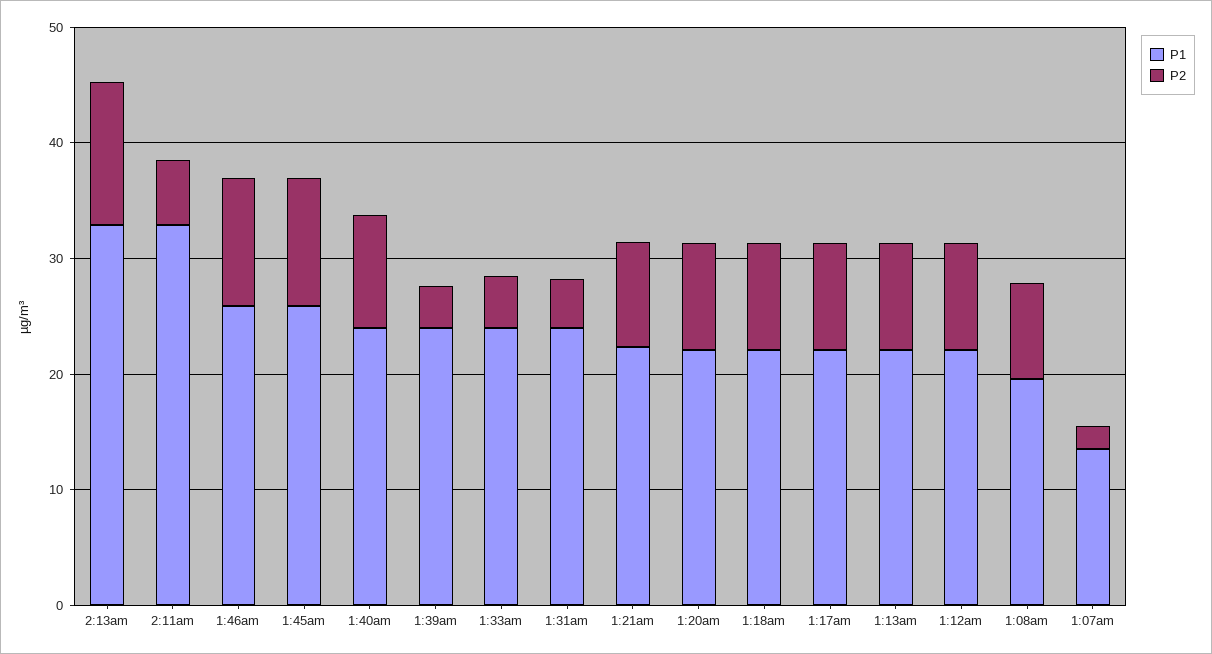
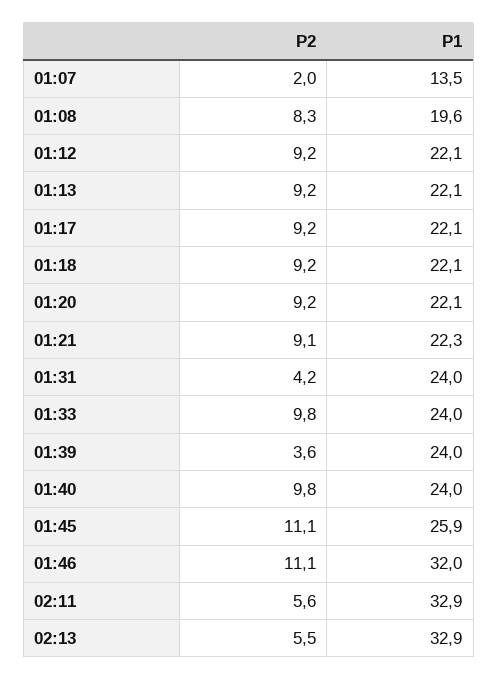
P2, 2:13am: 12 -> 5.5
P1, 1:46am: 26 -> 32
P2, 1:33am: 4 -> 9.8

